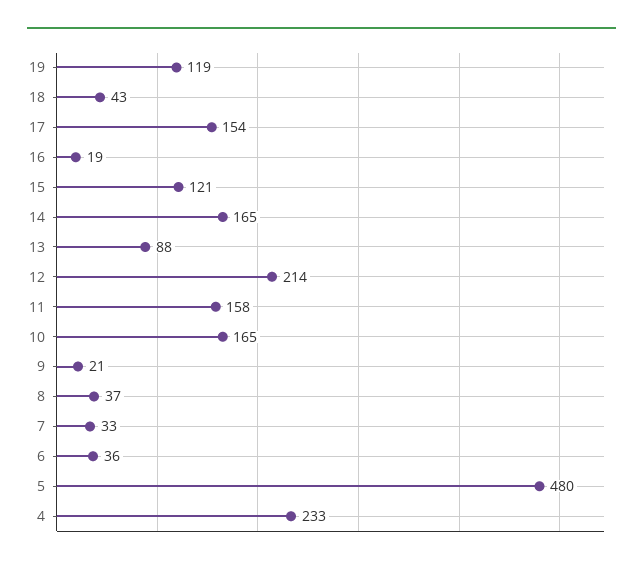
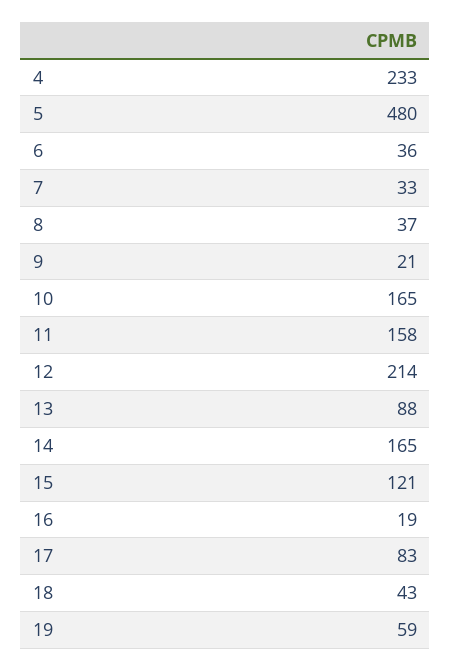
19: 119 -> 59
17: 154 -> 83

